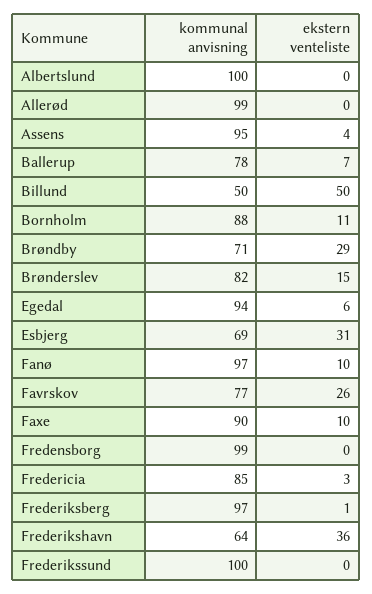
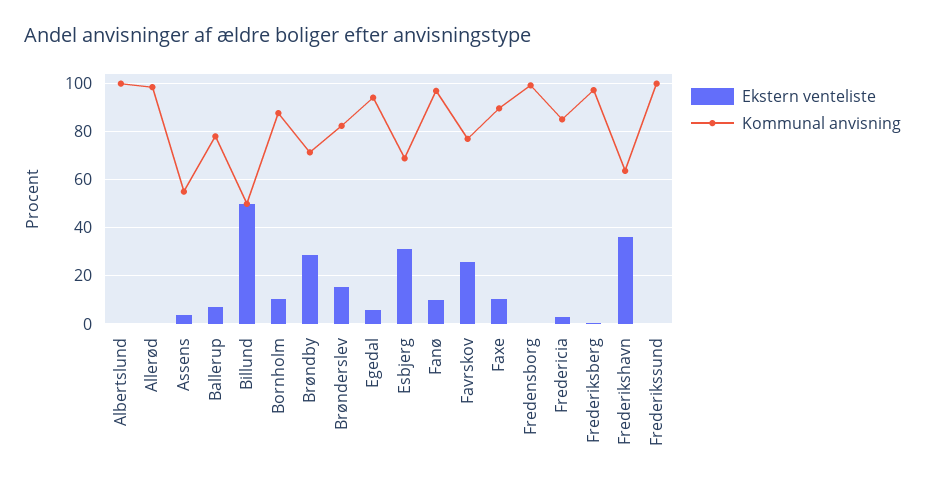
kommunal anvisning, Assens: 95 -> 55

